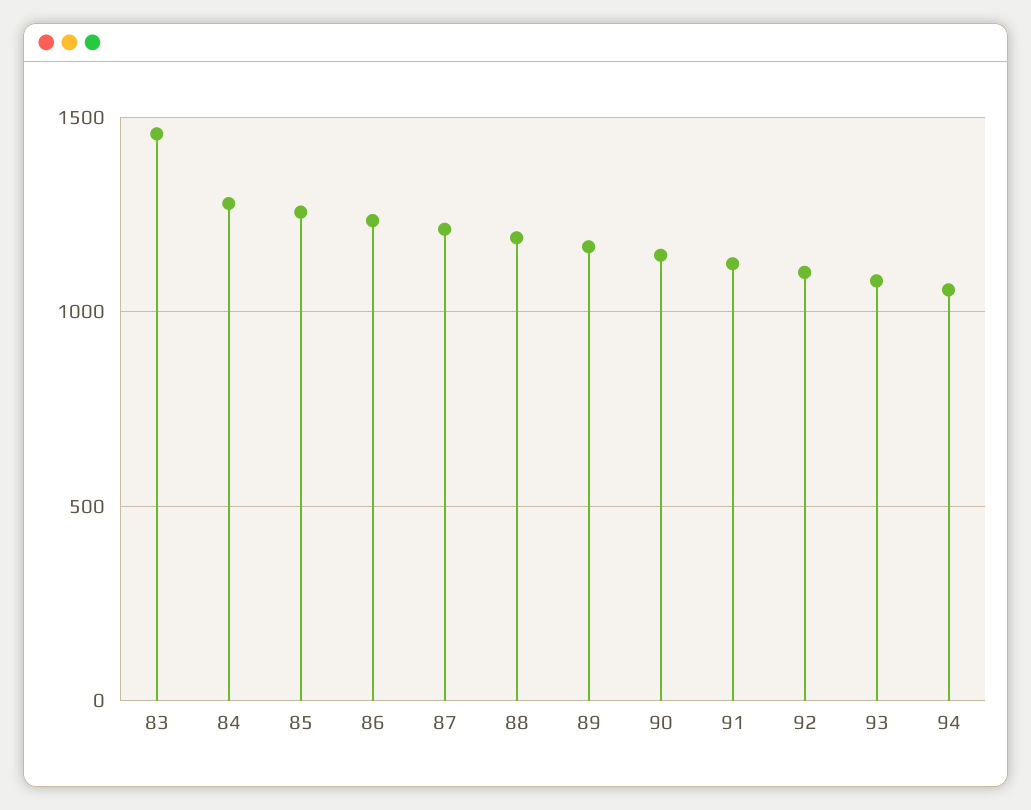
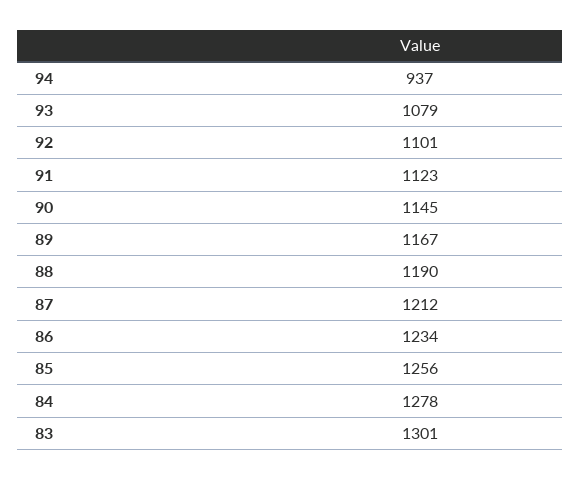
83: 1450 -> 1301
94: 1050 -> 937

